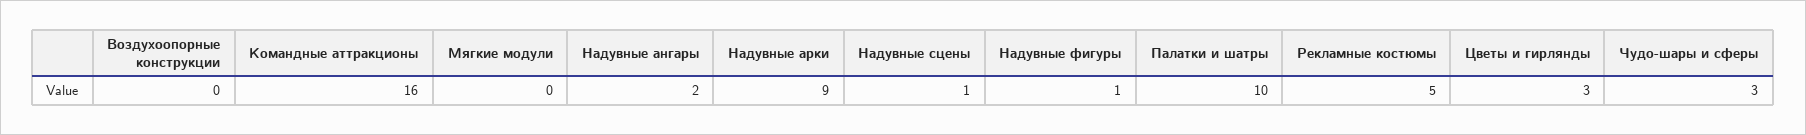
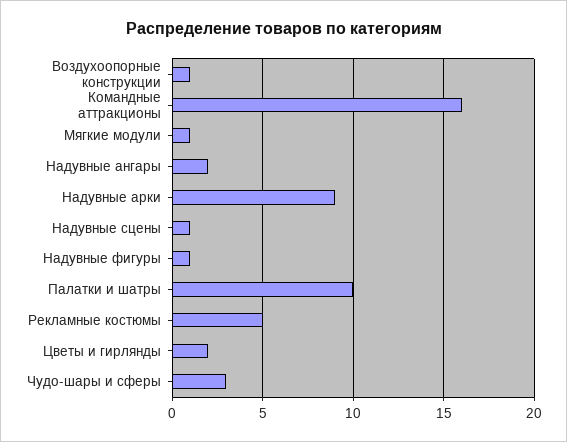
Воздухоопорные конструкции: 0 -> 1
Мягкие модули: 0 -> 1
Цветы и гирлянды: 3 -> 2

